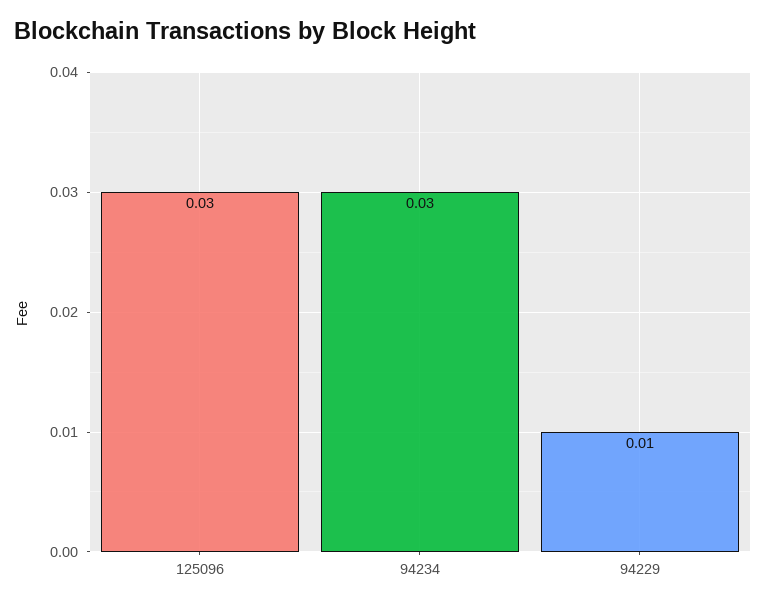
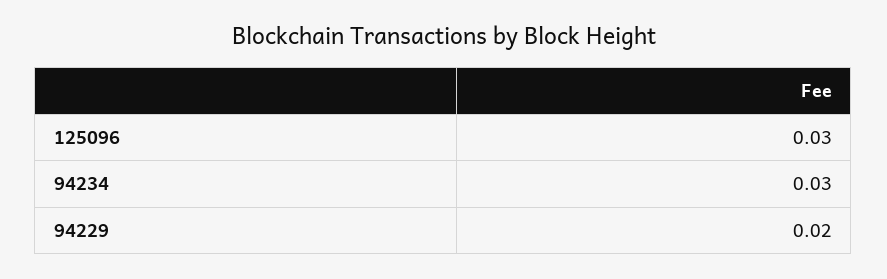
94229: 0.01 -> 0.02

